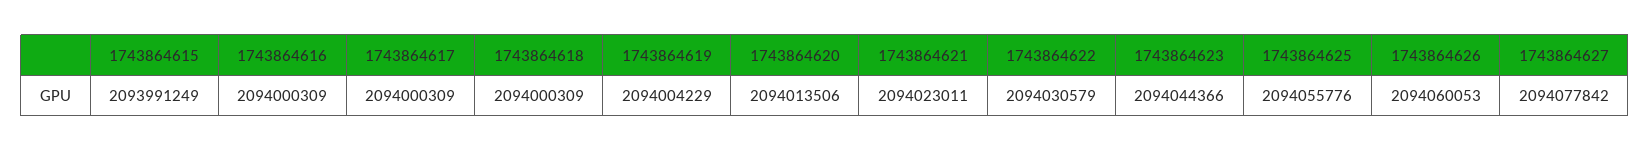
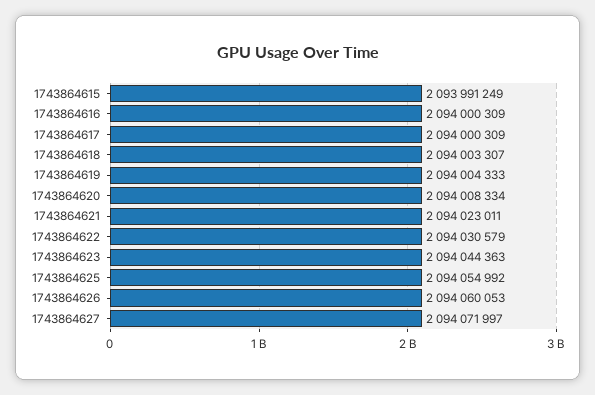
1743864618: 2094000309 -> 2094003307
1743864619: 2094004229 -> 2094004333
1743864620: 2094013506 -> 2094008334
1743864623: 2094044366 -> 2094044363
1743864625: 2094055776 -> 2094054992
1743864627: 2094077842 -> 2094071997

